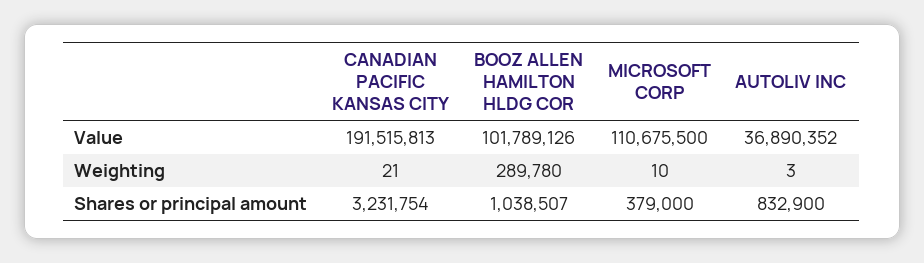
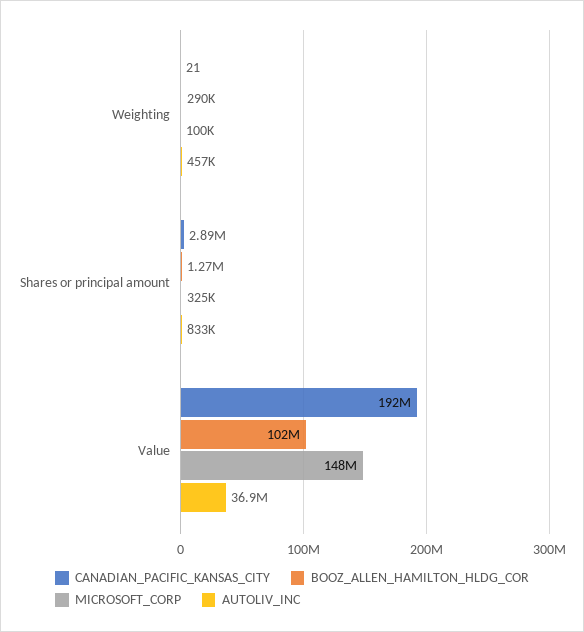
MICROSOFT CORP, Value: 110675500 -> 148000000
MICROSOFT CORP, Weighting: 10 -> 100000
AUTOLIV INC, Weighting: 3 -> 457000
CANADIAN PACIFIC KANSAS CITY, Shares or principal amount: 3231754 -> 2890000
BOOZ ALLEN HAMILTON HLDG COR, Shares or principal amount: 1038507 -> 1270000
MICROSOFT CORP, Shares or principal amount: 379000 -> 325000

